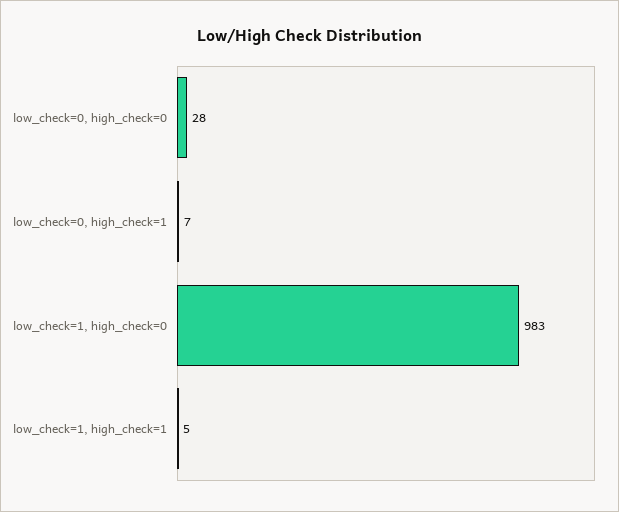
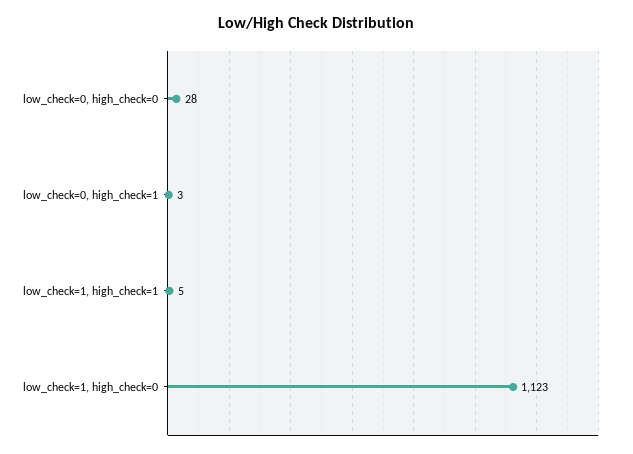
low_check=0, high_check=1: 7 -> 3
low_check=1, high_check=0: 983 -> 1123

